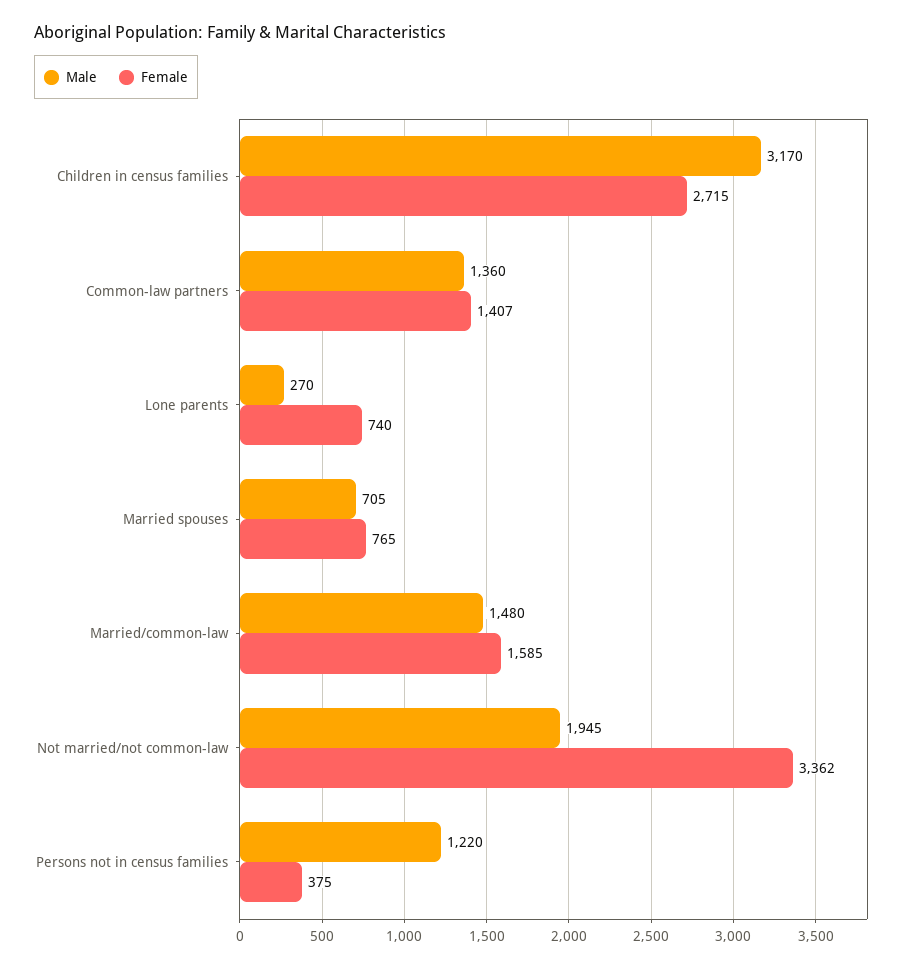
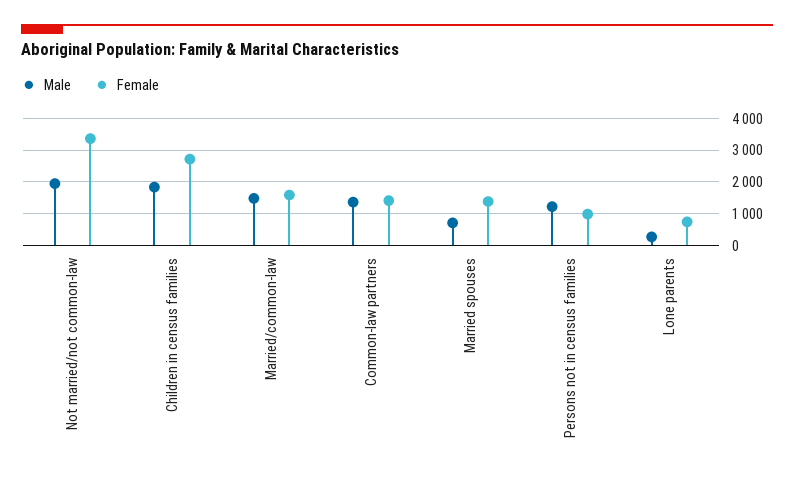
Male, Children in census families: 3170 -> 1800
Female, Married spouses: 765 -> 1400
Female, Persons not in census families: 375 -> 1000

